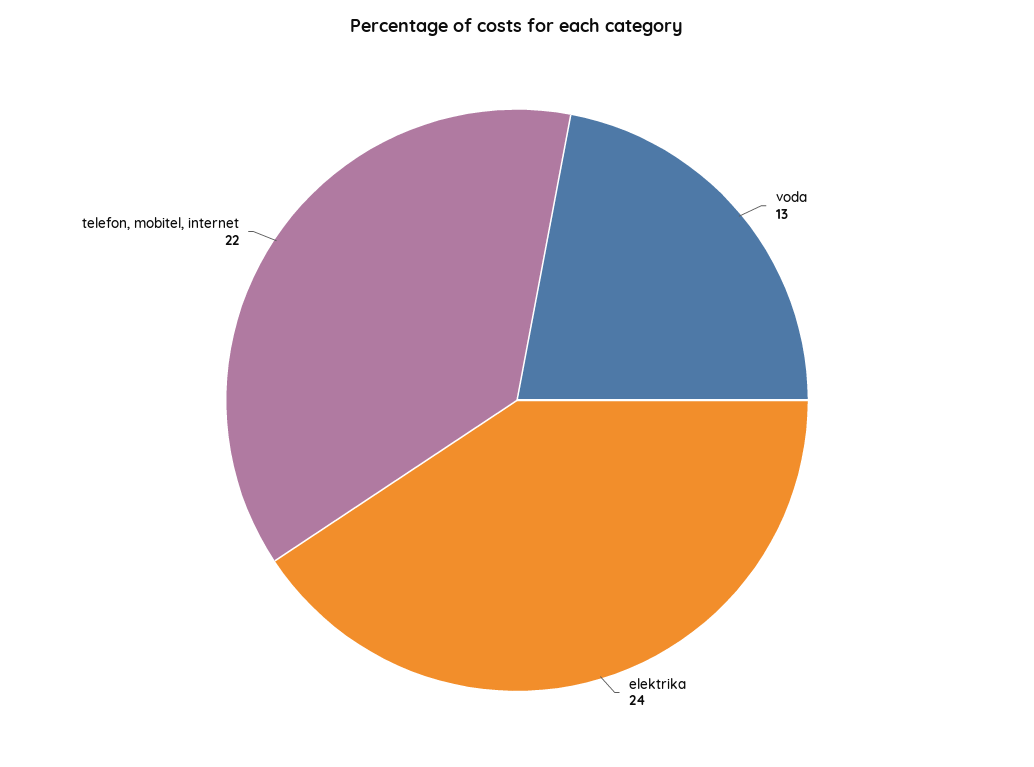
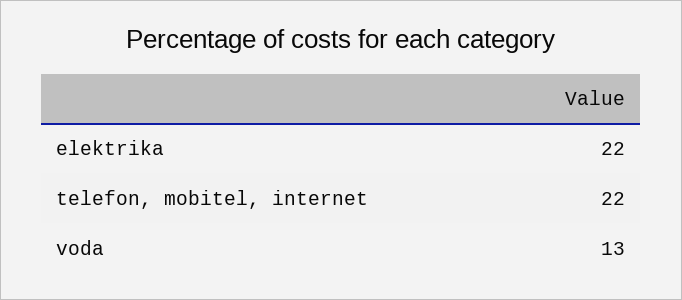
elektrika: 24 -> 22

